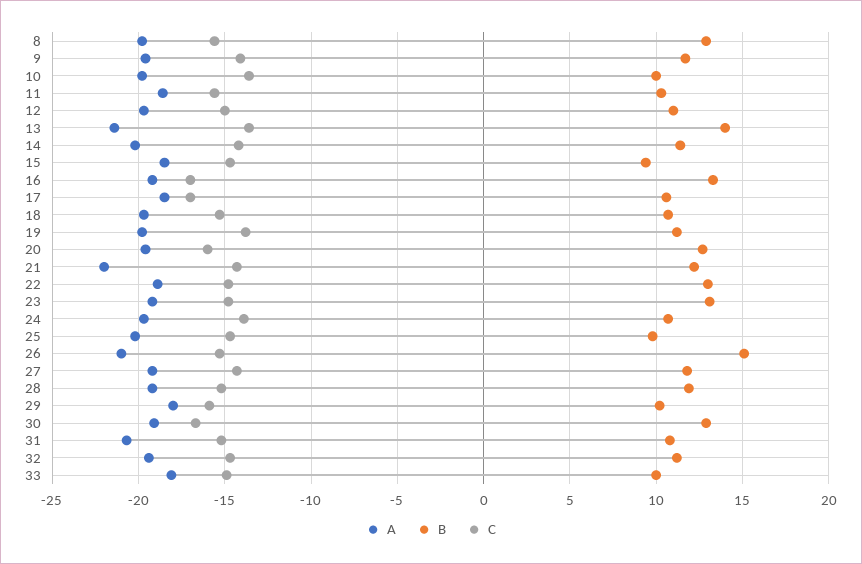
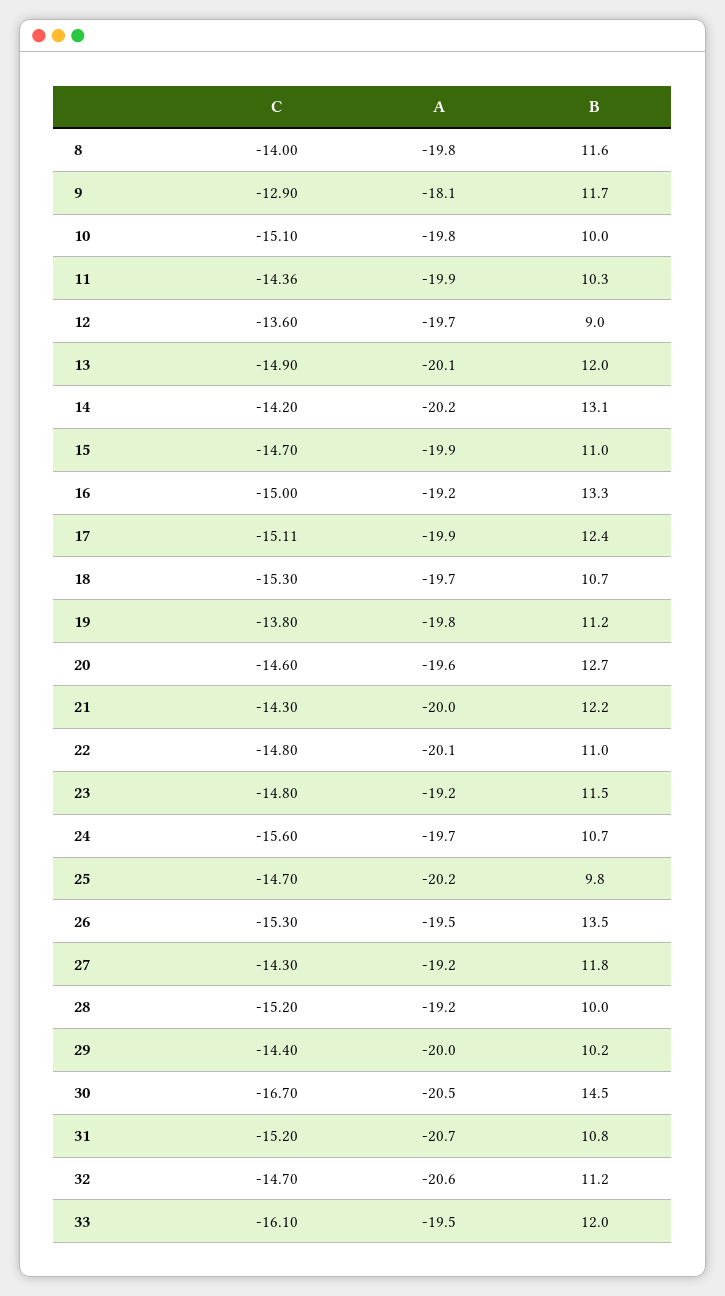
B, 8: 13 -> 11.6
C, 8: -15.5 -> -14
A, 9: -19.5 -> -18.1
C, 9: -14 -> -12.9
C, 10: -13.5 -> -15.1
A, 11: -18.5 -> -19.9
C, 11: -15.5 -> -14.36
B, 12: 11 -> 9
C, 12: -15 -> -13.6
A, 13: -21.5 -> -20.1
B, 13: 14 -> 12
C, 13: -13.5 -> -14.9
B, 14: 11.5 -> 13.1
A, 15: -18.5 -> -19.9
B, 15: 9.5 -> 11
C, 16: -17 -> -15
A, 17: -18.5 -> -19.9
B, 17: 10.5 -> 12.4
C, 17: -17 -> -15.11
C, 20: -16 -> -14.6
A, 21: -22 -> -20
A, 22: -19 -> -20.1
B, 22: 13 -> 11
B, 23: 13 -> 11.5
C, 24: -14 -> -15.6
A, 26: -21 -> -19.5
B, 26: 15 -> 13.5
B, 28: 12 -> 10
A, 29: -18 -> -20
C, 29: -16 -> -14.4
A, 30: -19 -> -20.5
B, 30: 13 -> 14.5
A, 32: -19.5 -> -20.6
A, 33: -18 -> -19.5
B, 33: 10 -> 12
C, 33: -15 -> -16.1

